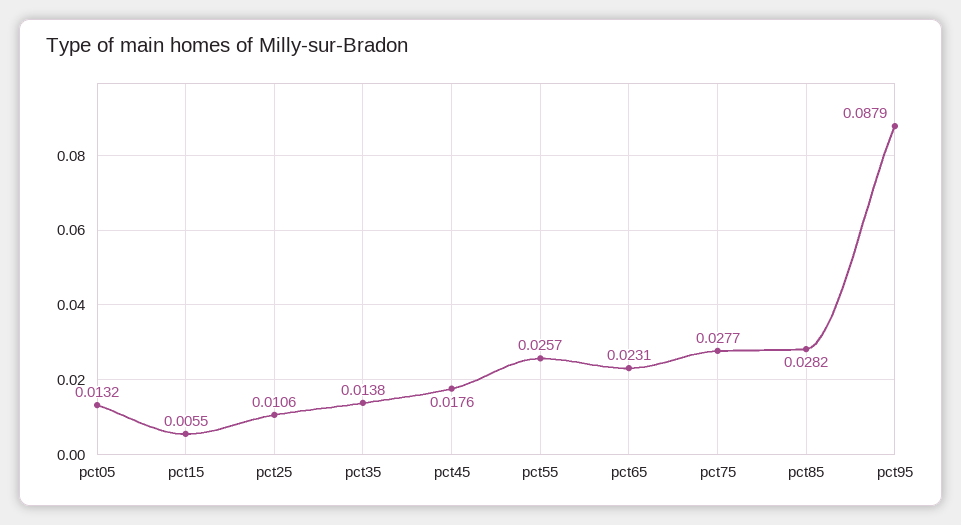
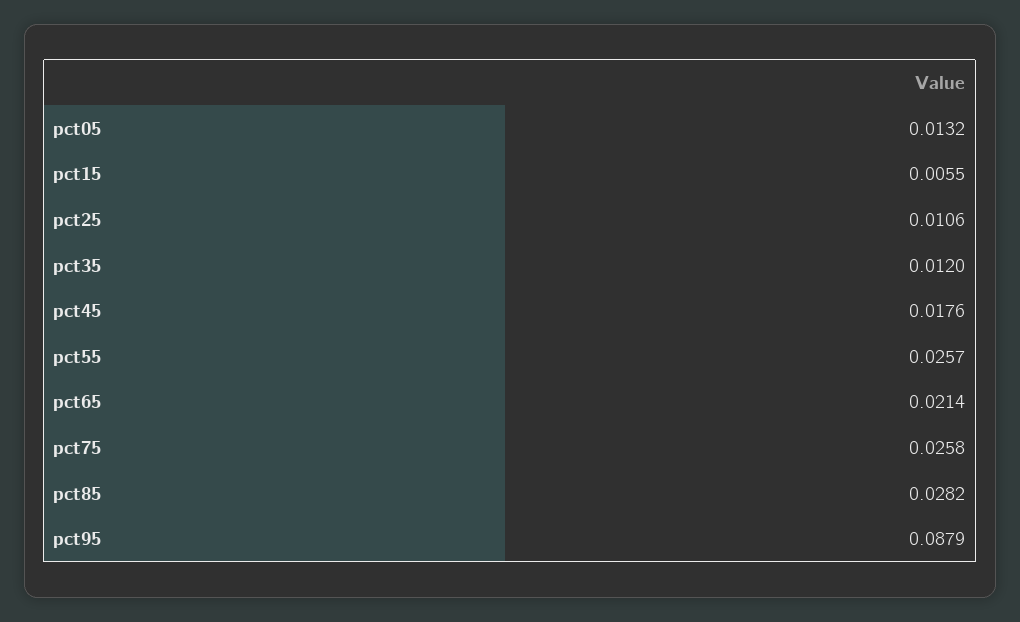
pct35: 0.0138 -> 0.012
pct65: 0.0231 -> 0.0214
pct75: 0.0277 -> 0.0258

